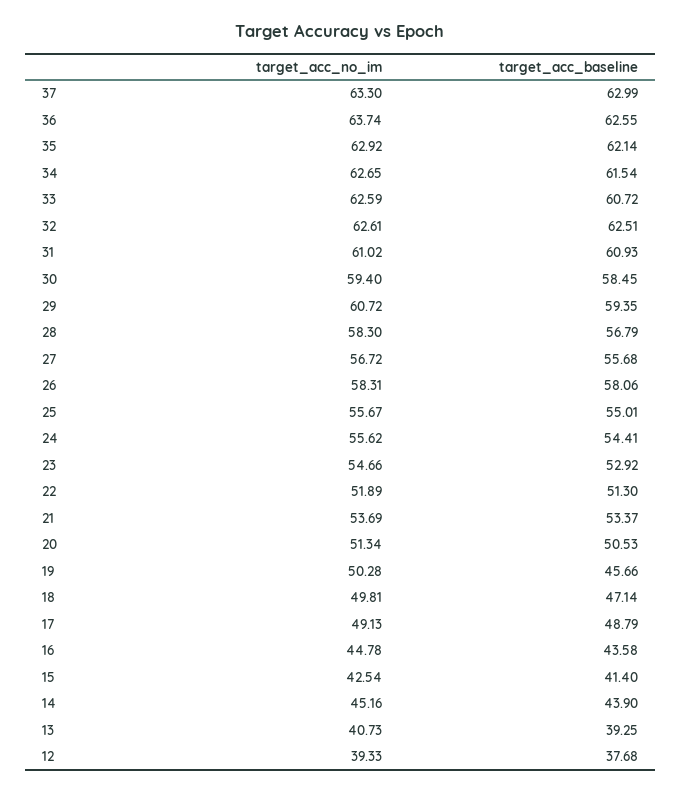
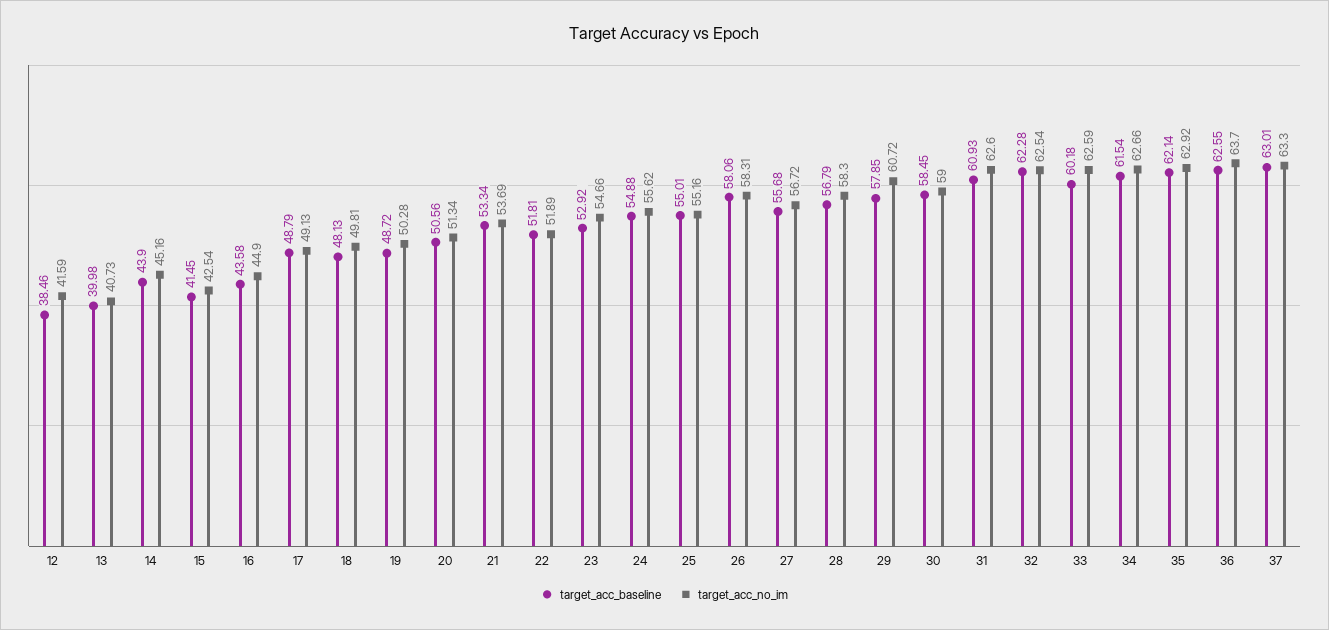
target_acc_baseline, 37: 62.99 -> 63.01
target_acc_no_im, 36: 63.74 -> 63.7
target_acc_no_im, 34: 62.65 -> 62.66
target_acc_baseline, 33: 60.72 -> 60.18
target_acc_no_im, 32: 62.61 -> 62.54
target_acc_baseline, 32: 62.51 -> 62.28
target_acc_no_im, 31: 61.02 -> 62.6
target_acc_no_im, 30: 59.4 -> 59
target_acc_baseline, 29: 59.35 -> 57.85
target_acc_no_im, 25: 55.67 -> 55.16
target_acc_baseline, 24: 54.41 -> 54.88
target_acc_baseline, 22: 51.3 -> 51.81
target_acc_baseline, 21: 53.37 -> 53.34
target_acc_baseline, 20: 50.53 -> 50.56
target_acc_baseline, 19: 45.66 -> 48.72
target_acc_baseline, 18: 47.14 -> 48.13
target_acc_no_im, 16: 44.78 -> 44.9
target_acc_baseline, 15: 41.4 -> 41.45
target_acc_baseline, 13: 39.25 -> 39.98
target_acc_no_im, 12: 39.33 -> 41.59
target_acc_baseline, 12: 37.68 -> 38.46

